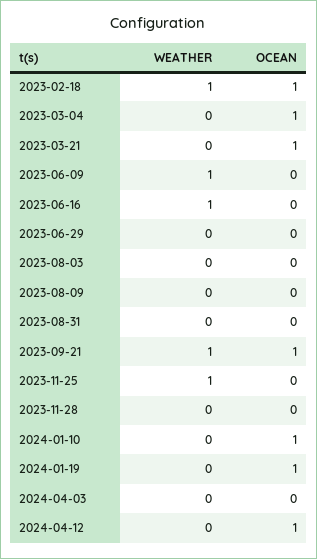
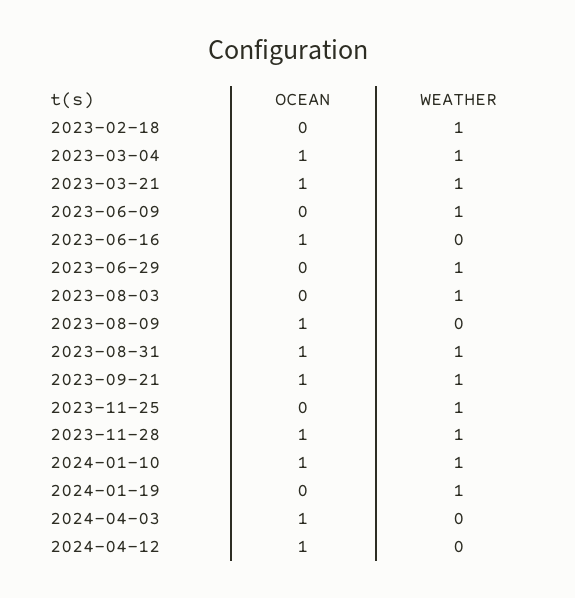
OCEAN, 2023-02-18: 1 -> 0
WEATHER, 2023-03-04: 0 -> 1
WEATHER, 2023-03-21: 0 -> 1
WEATHER, 2023-06-16: 1 -> 0
OCEAN, 2023-06-16: 0 -> 1
WEATHER, 2023-06-29: 0 -> 1
WEATHER, 2023-08-03: 0 -> 1
OCEAN, 2023-08-09: 0 -> 1
WEATHER, 2023-08-31: 0 -> 1
OCEAN, 2023-08-31: 0 -> 1
WEATHER, 2023-11-28: 0 -> 1
OCEAN, 2023-11-28: 0 -> 1
WEATHER, 2024-01-10: 0 -> 1
WEATHER, 2024-01-19: 0 -> 1
OCEAN, 2024-01-19: 1 -> 0
OCEAN, 2024-04-03: 0 -> 1

